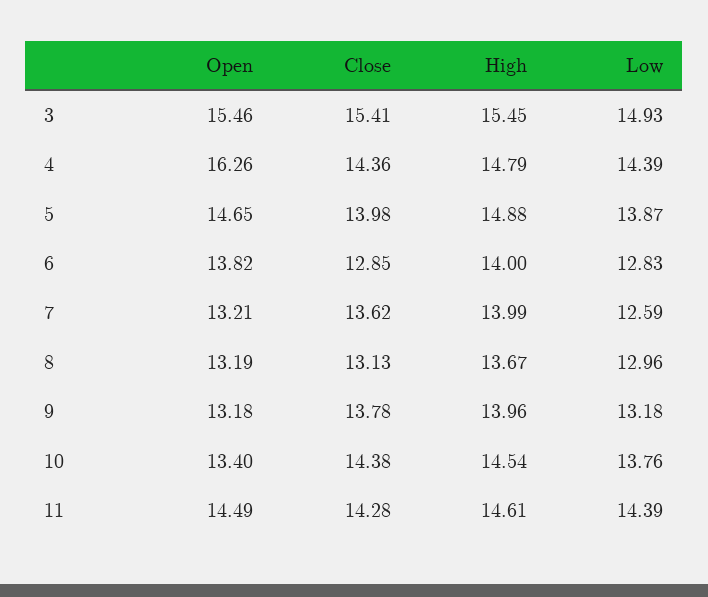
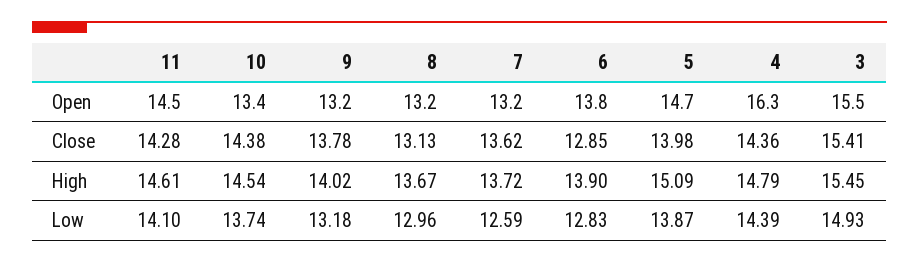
High, 5: 14.88 -> 15.09
High, 6: 14 -> 13.9
High, 7: 13.99 -> 13.72
High, 9: 13.96 -> 14.02
Low, 10: 13.76 -> 13.74
Low, 11: 14.39 -> 14.1

